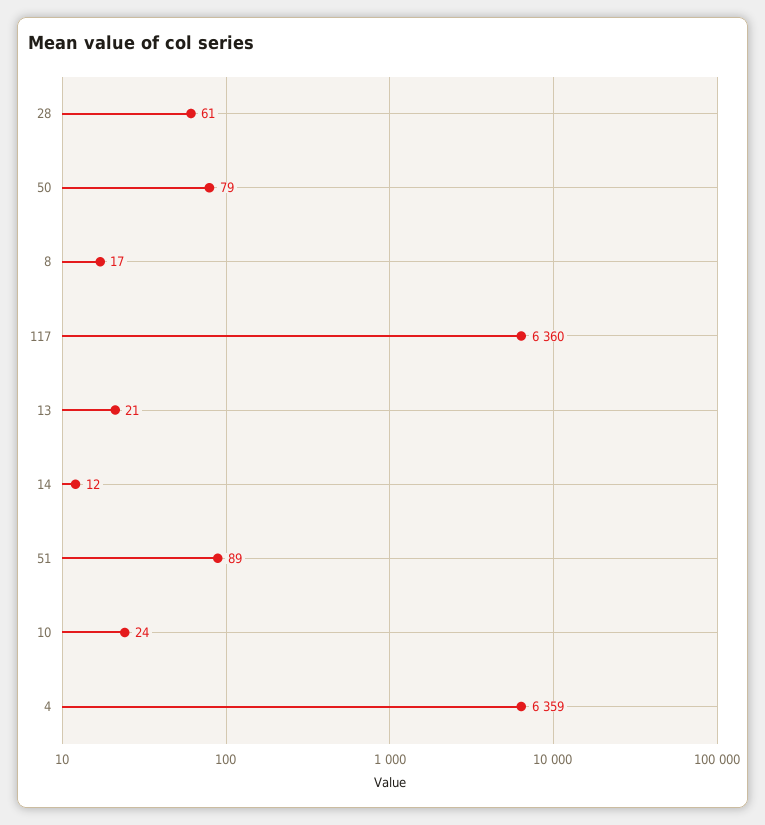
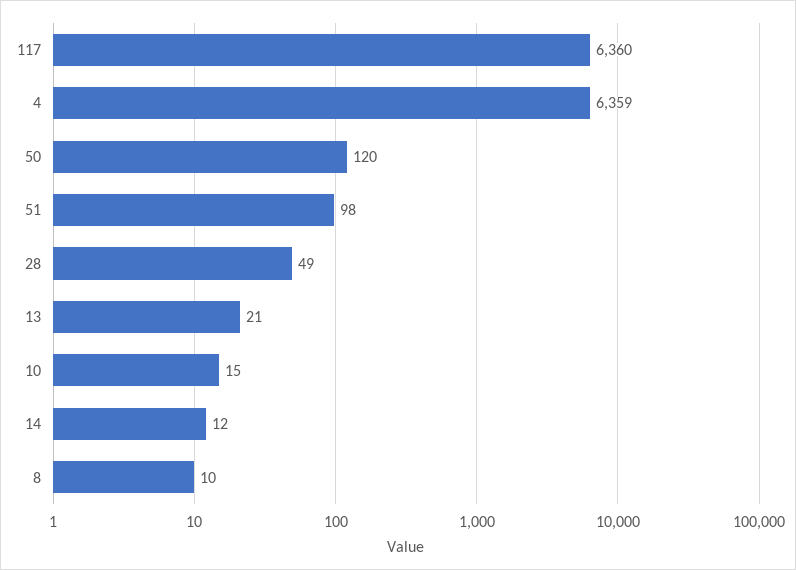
28: 61 -> 49
50: 79 -> 120
8: 17 -> 10
51: 89 -> 98
10: 24 -> 15

